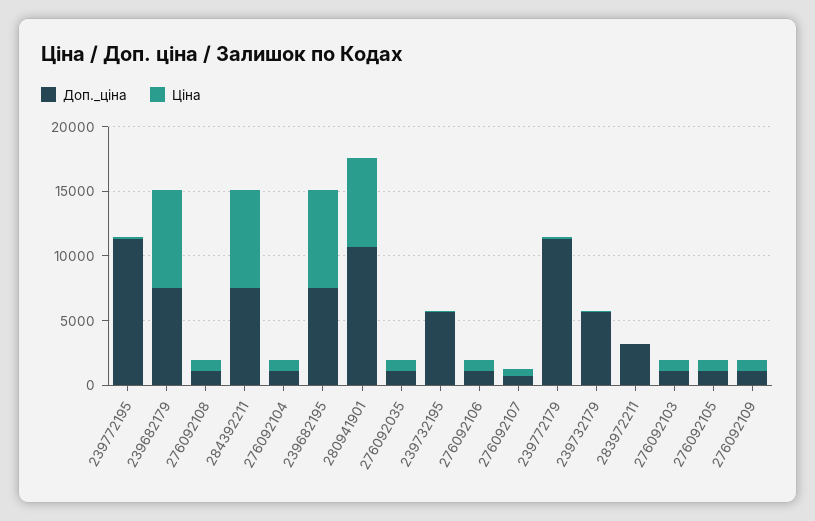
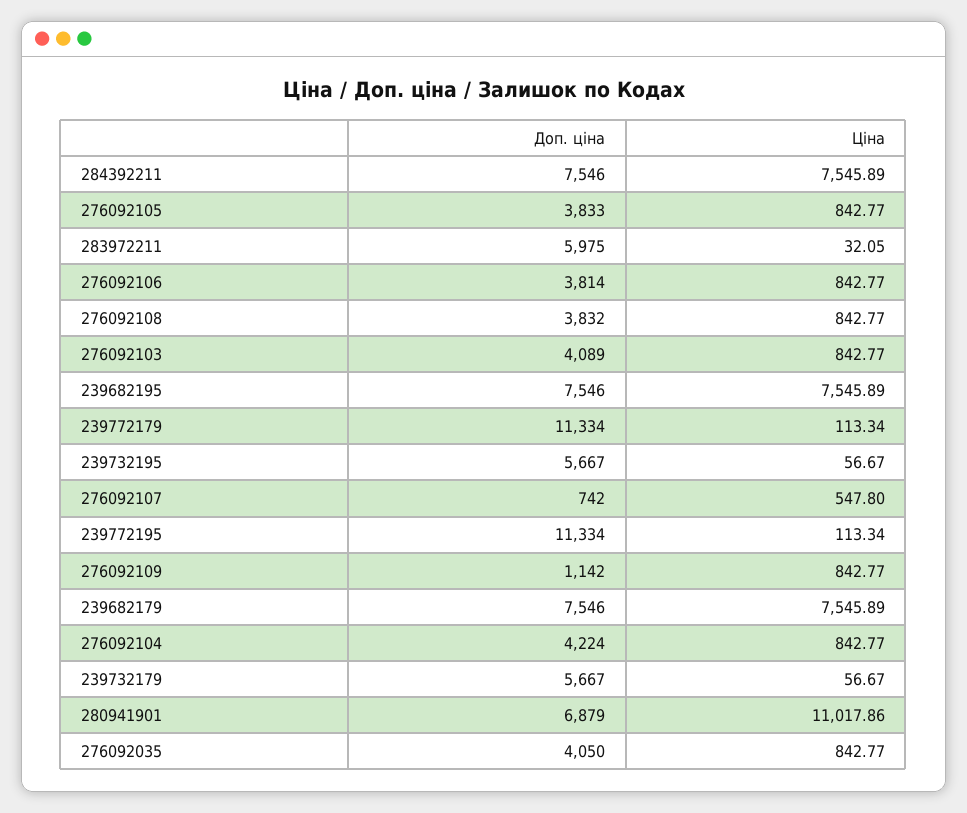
Доп._ціна, 276092108: 1000 -> 3832
Доп._ціна, 276092104: 1000 -> 4224
Доп._ціна, 280941901: 11000 -> 6879
Ціна, 280941901: 7000 -> 11017.86
Доп._ціна, 276092035: 1000 -> 4050
Доп._ціна, 276092106: 1000 -> 3814
Доп._ціна, 283972211: 3000 -> 5975
Доп._ціна, 276092103: 1000 -> 4089
Доп._ціна, 276092105: 1000 -> 3833

